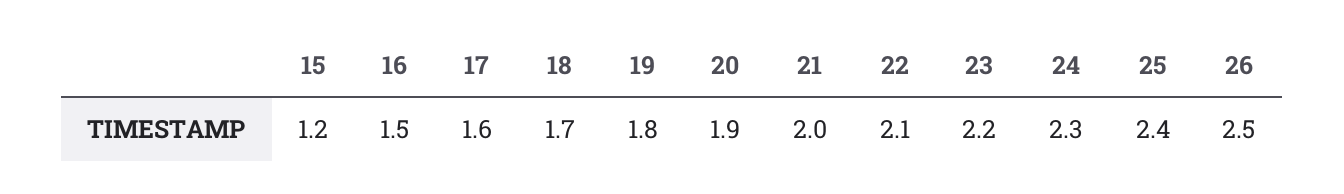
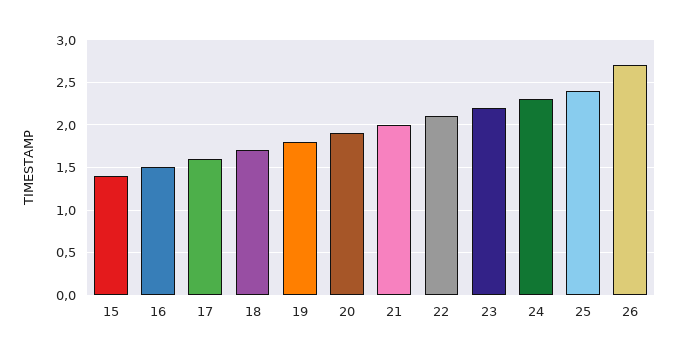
15: 1.2 -> 1.4
26: 2.5 -> 2.7

